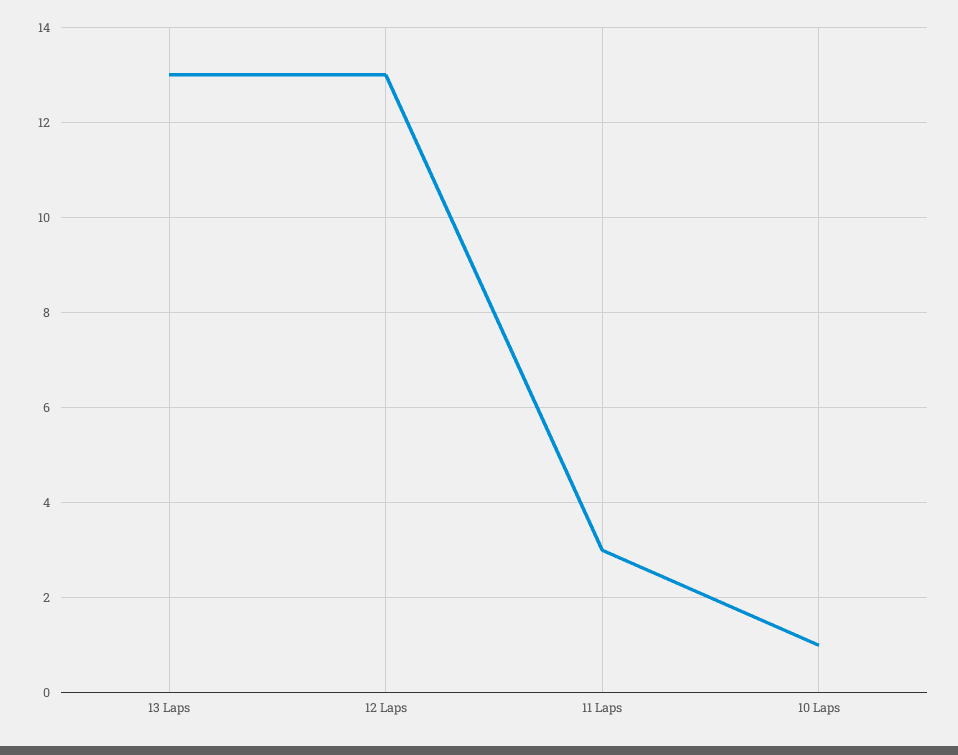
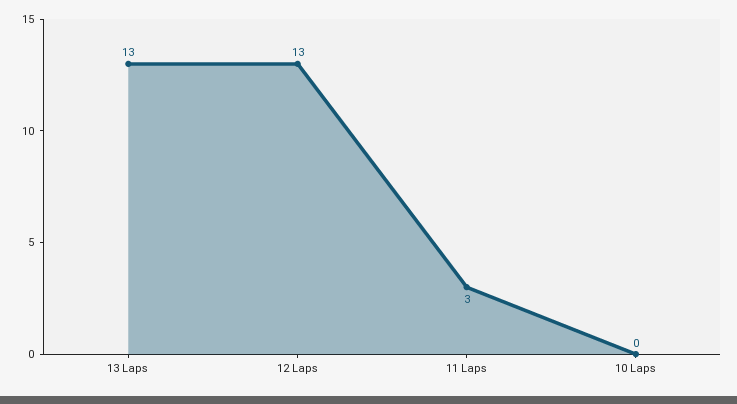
10 Laps: 1 -> 0

